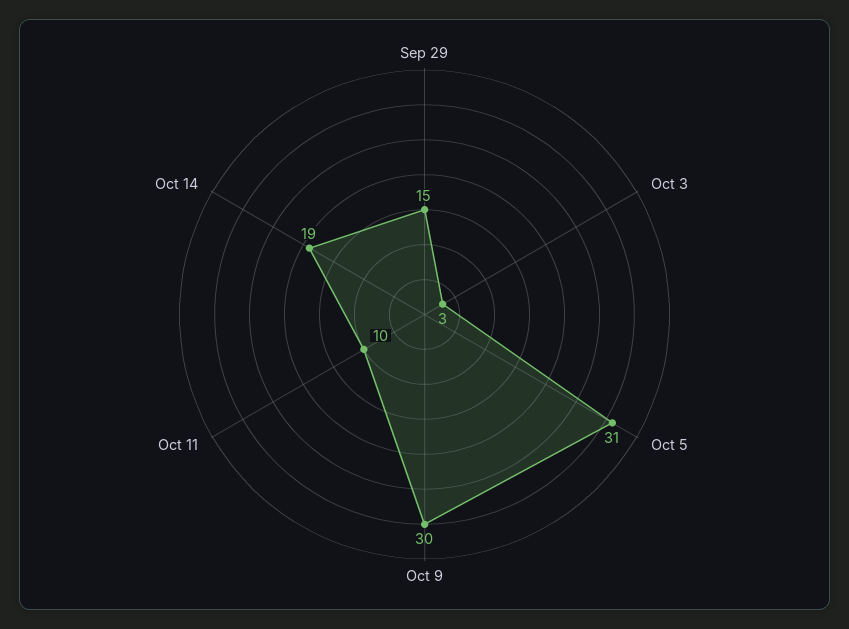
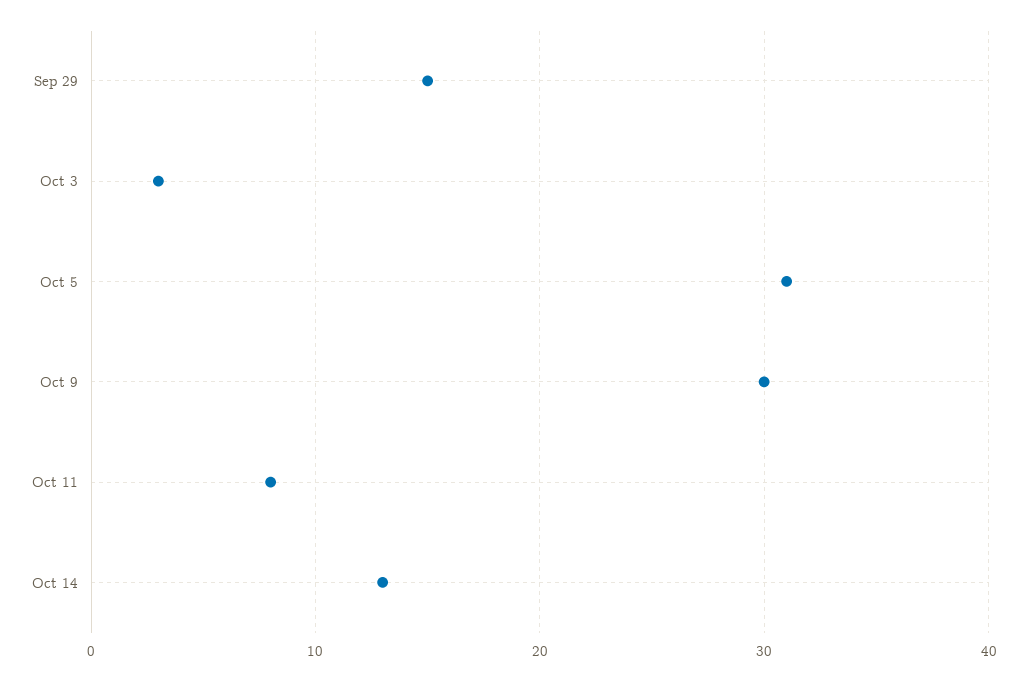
Oct 11: 10 -> 8
Oct 14: 19 -> 13

